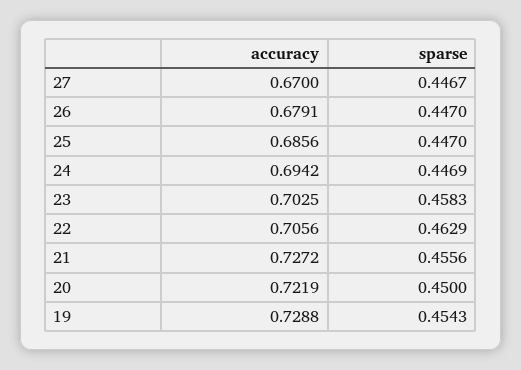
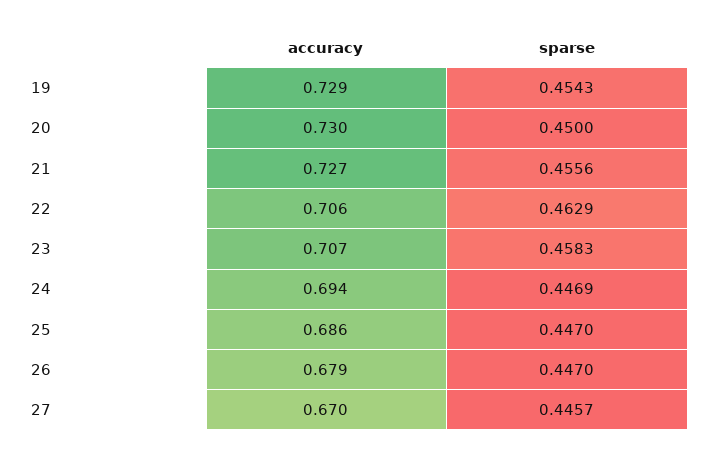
sparse, 27: 0.4467 -> 0.4457
accuracy, 23: 0.7025 -> 0.707
accuracy, 20: 0.7219 -> 0.73

